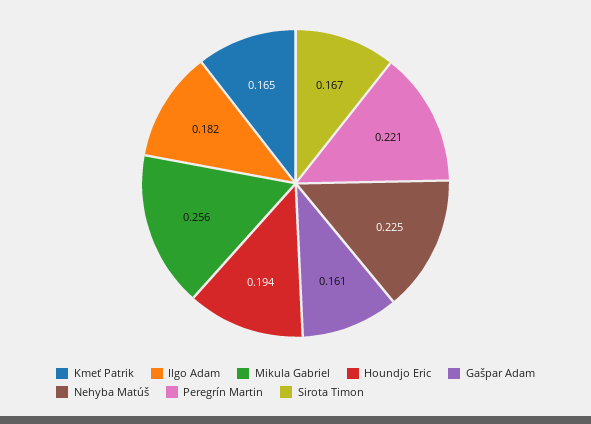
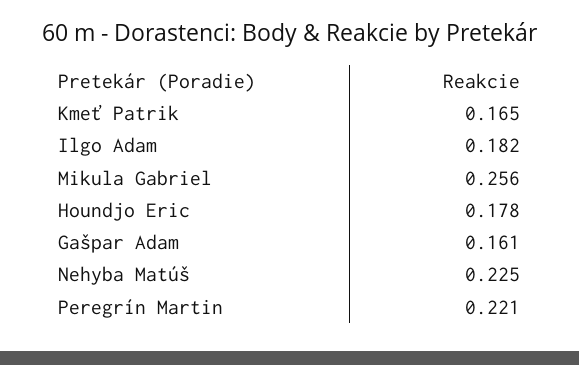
Houndjo Eric: 0.194 -> 0.178
Sirota Timon: 0.167 -> none

